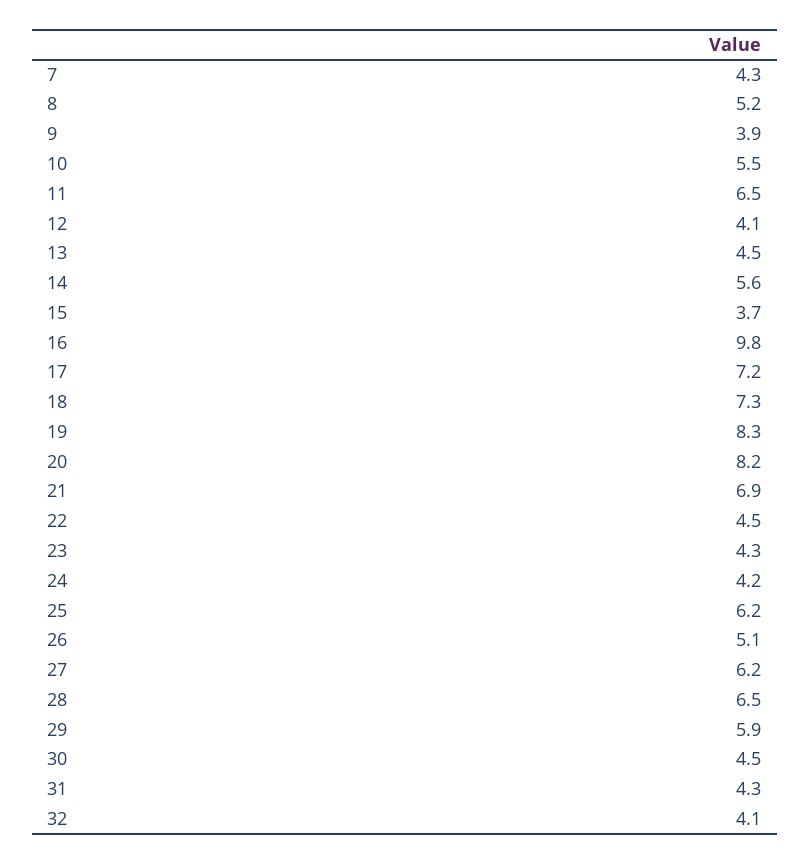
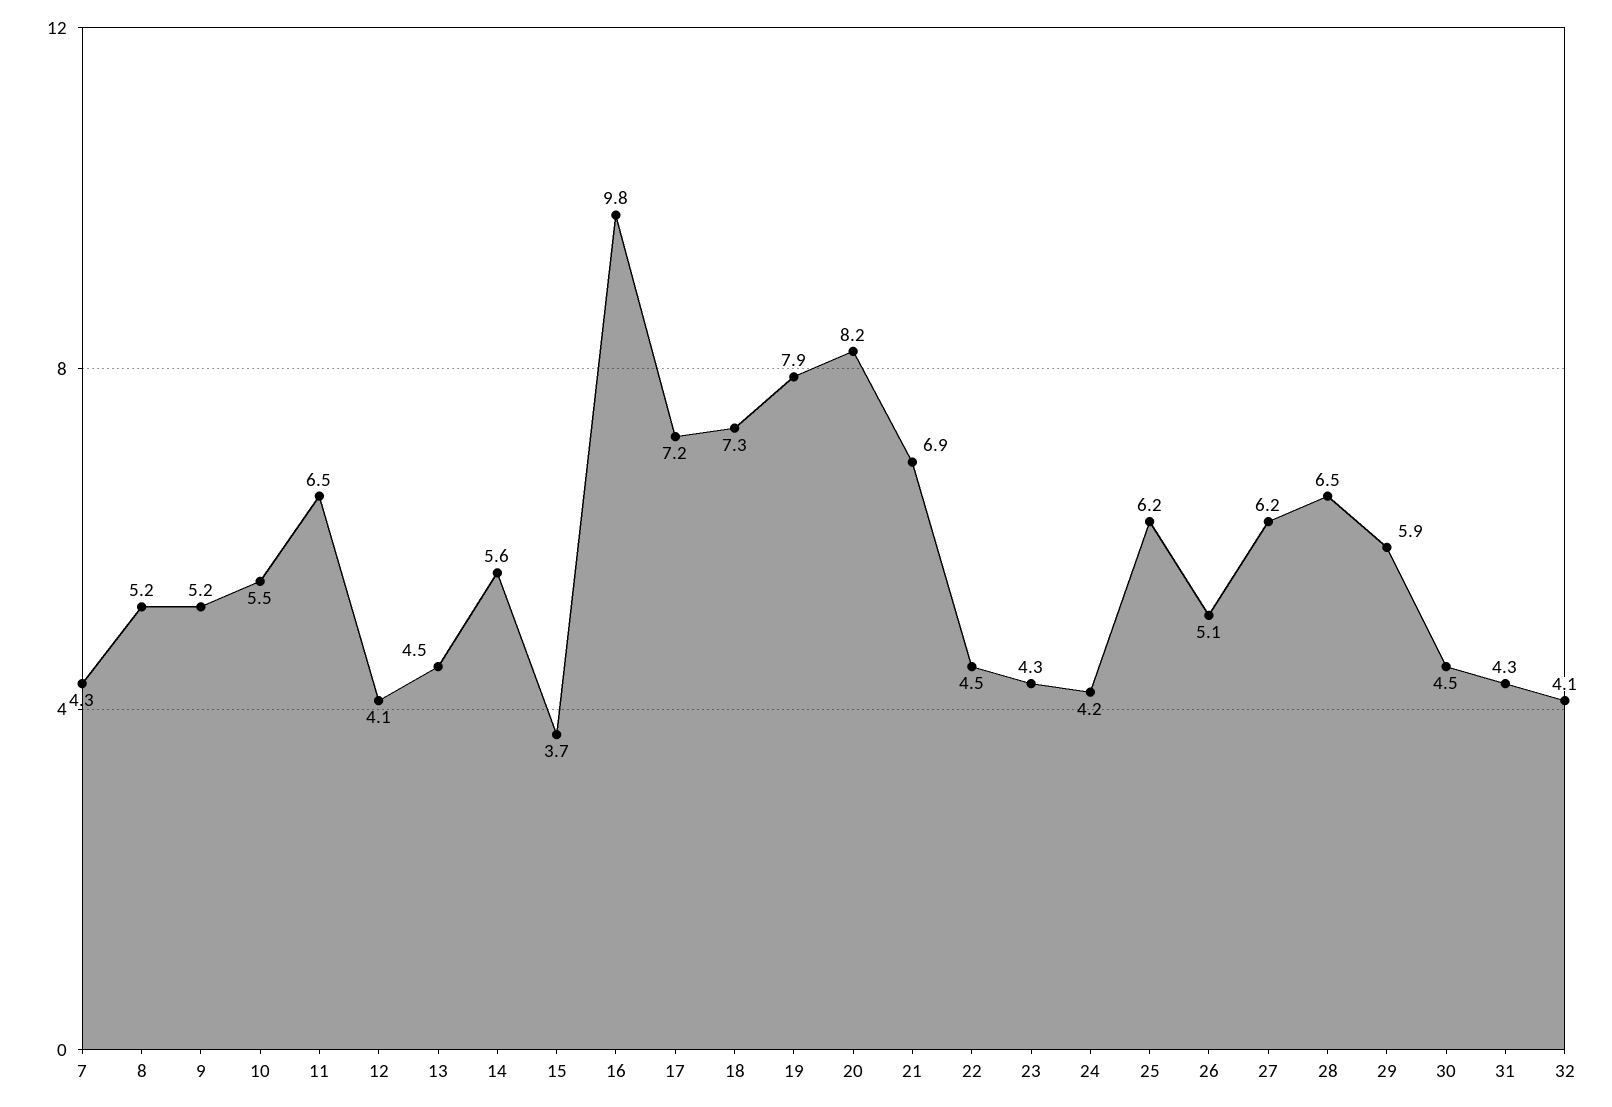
9: 3.9 -> 5.2
19: 8.3 -> 7.9

